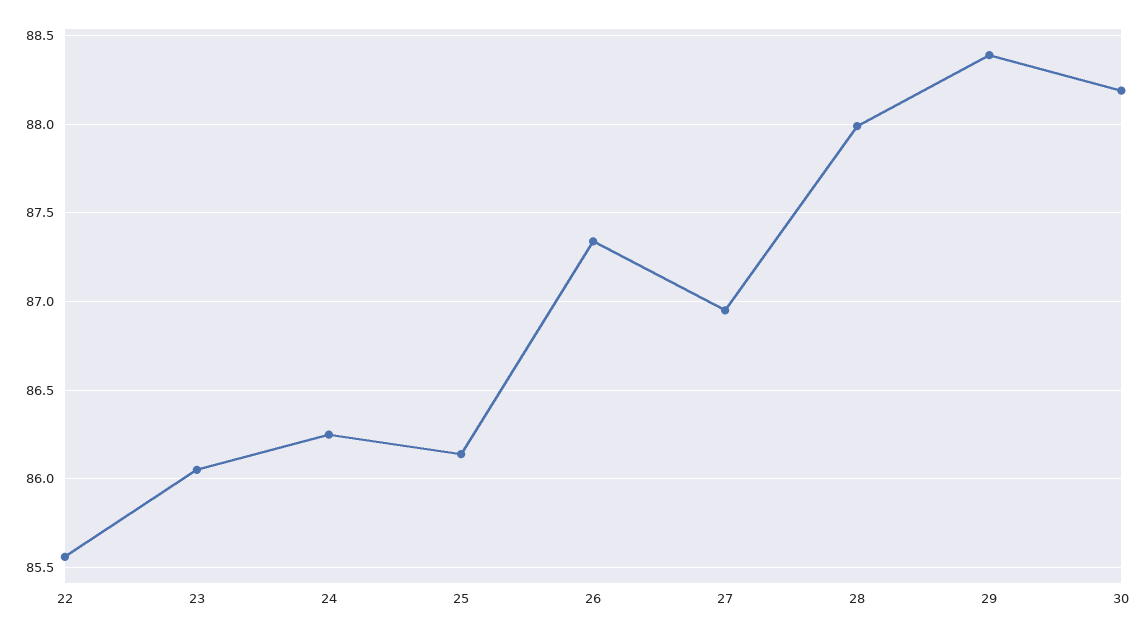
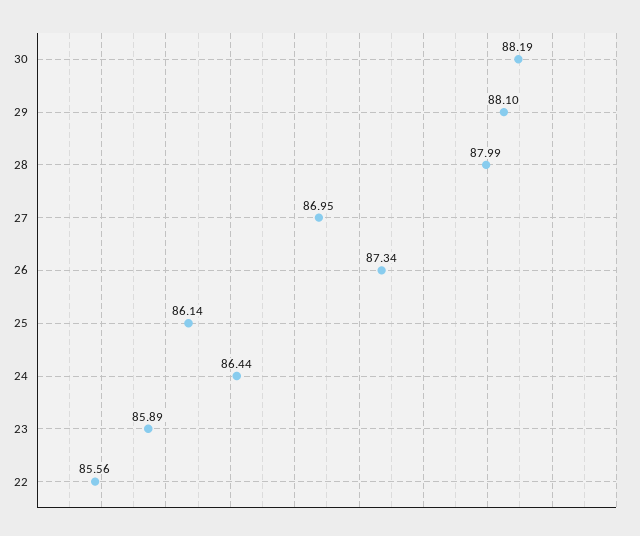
23: 86.05 -> 85.89
24: 86.25 -> 86.44
29: 88.4 -> 88.1

